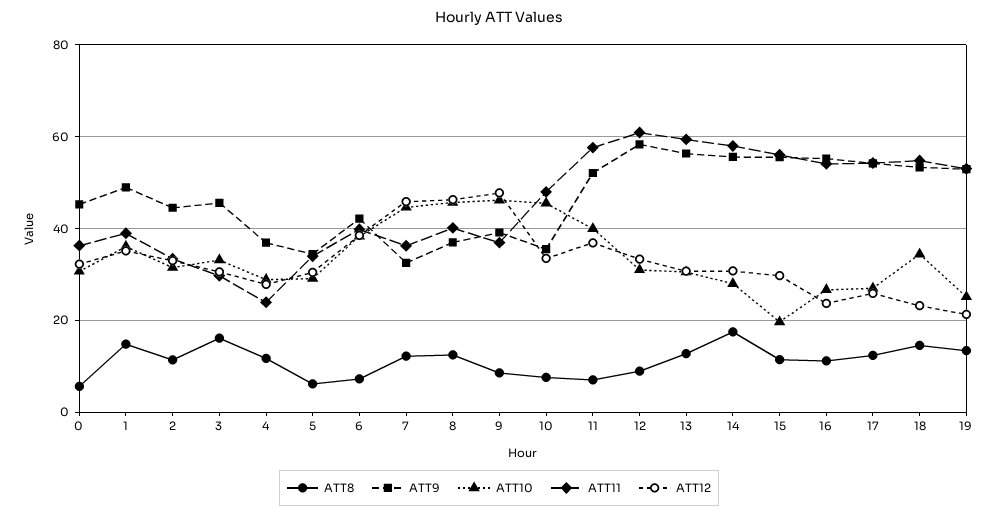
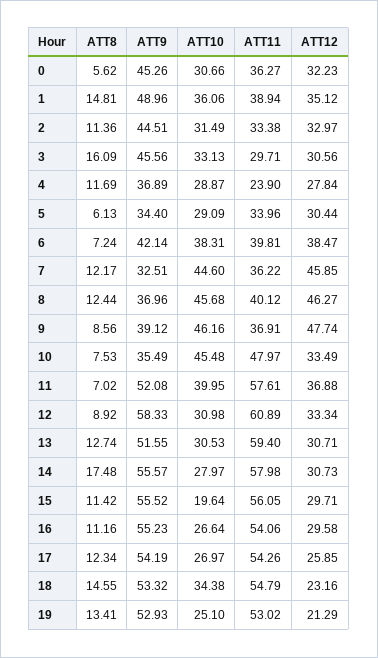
ATT9, 13: 56 -> 51.55
ATT12, 16: 24 -> 29.58

